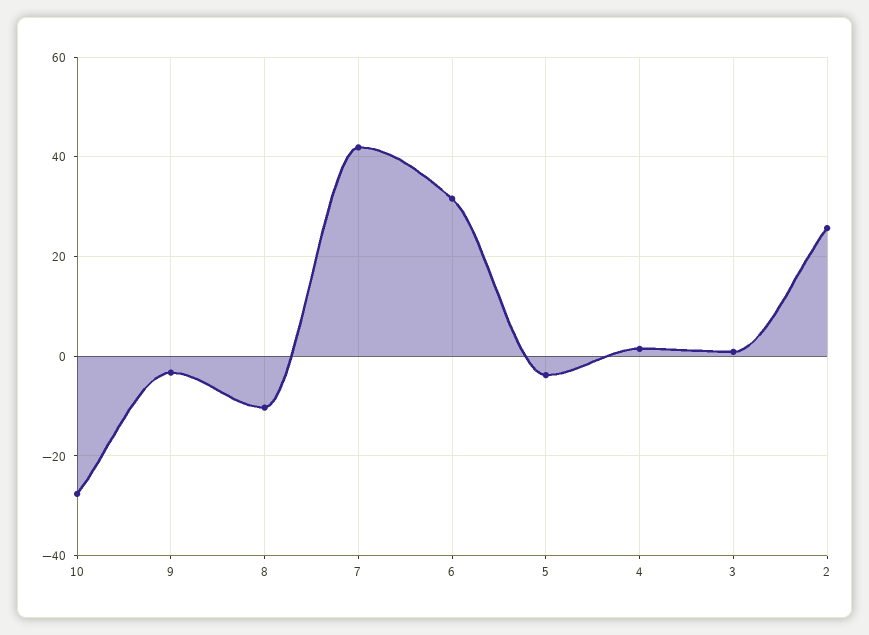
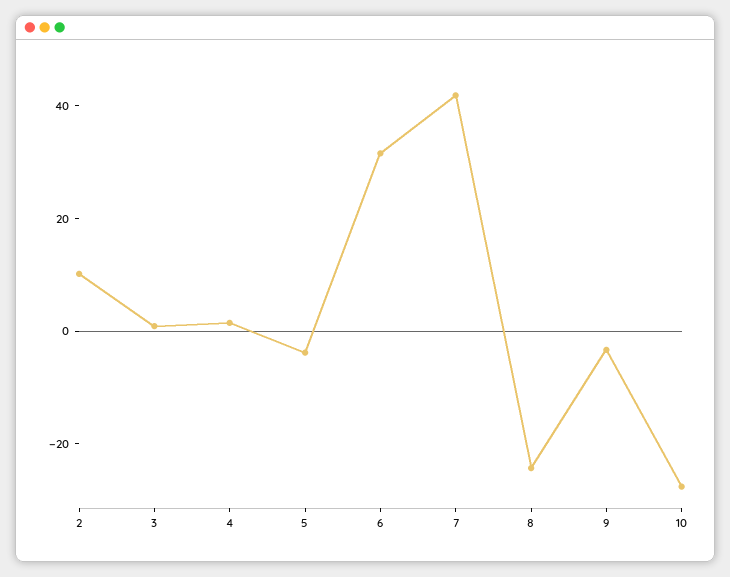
8: -10 -> -25
2: 26 -> 10

